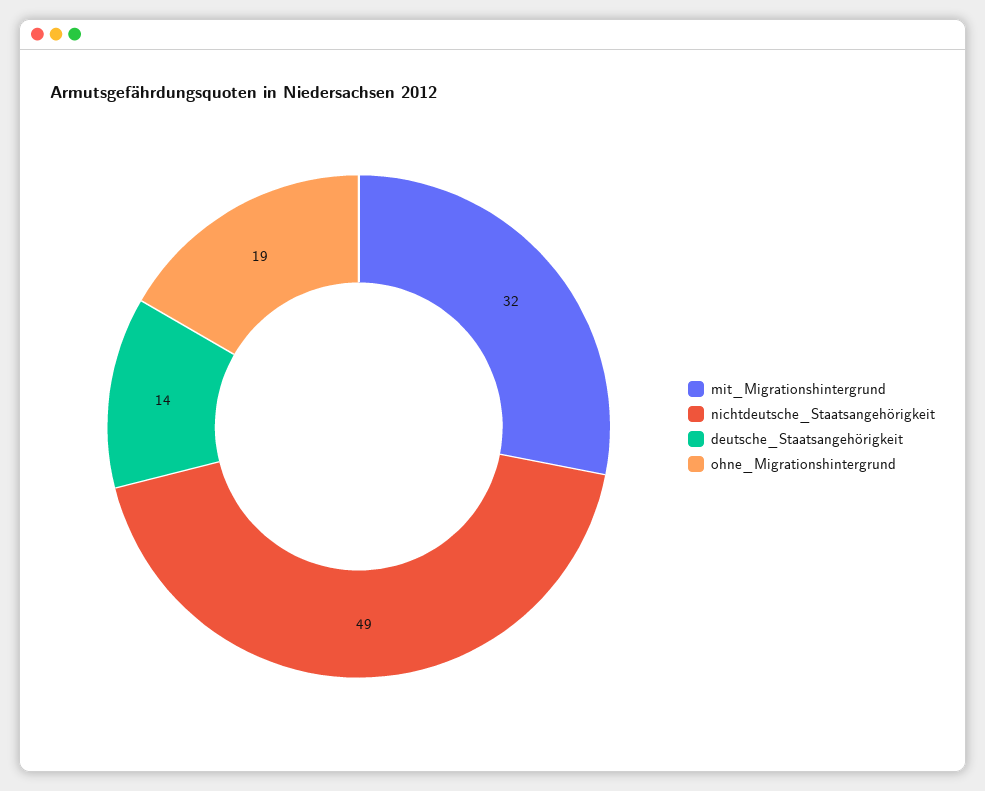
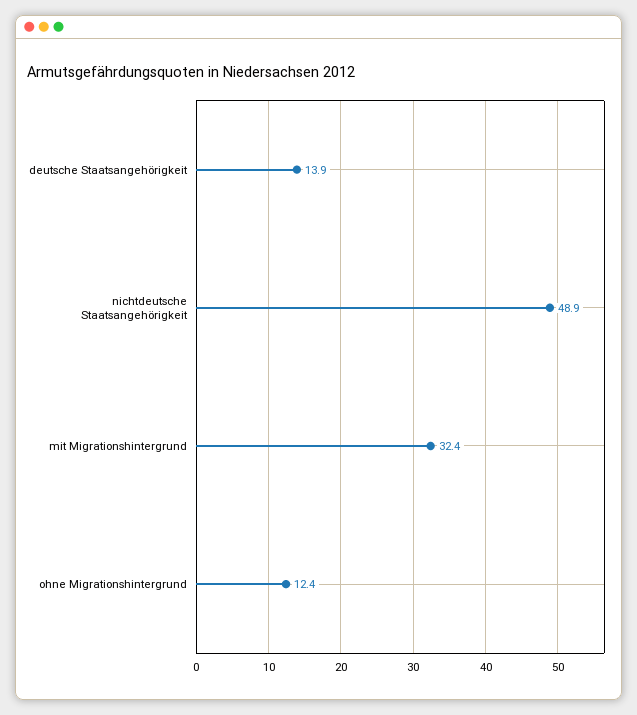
ohne_Migrationshintergrund: 19 -> 12.4

